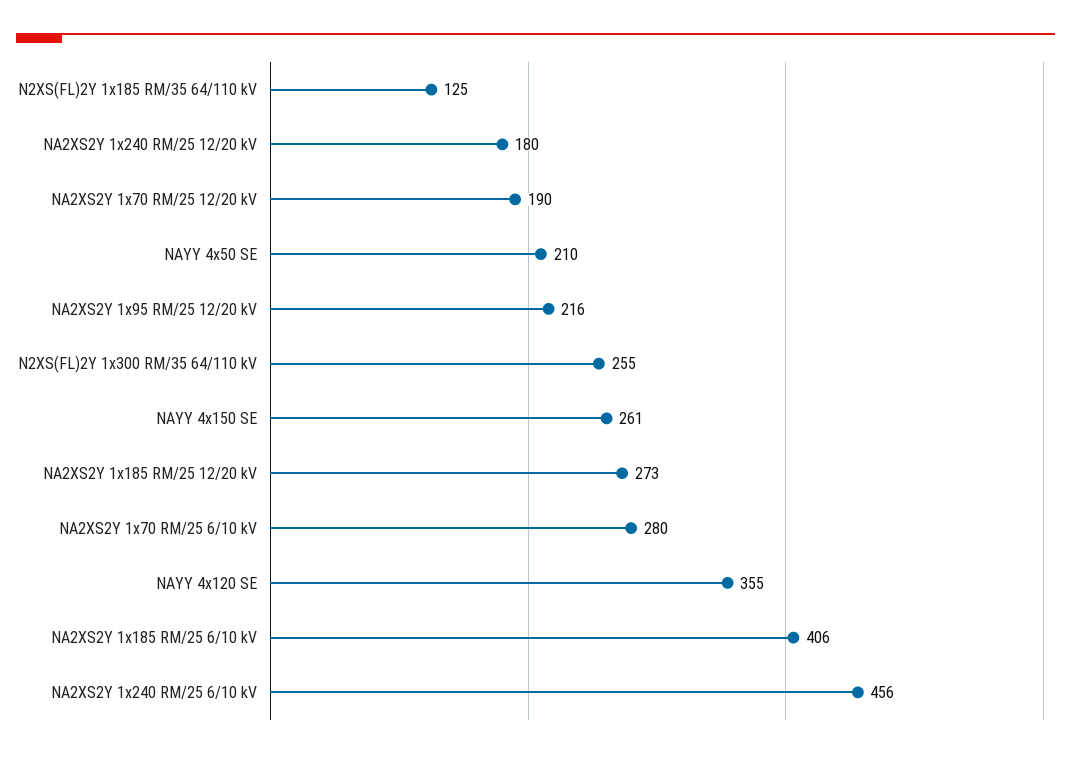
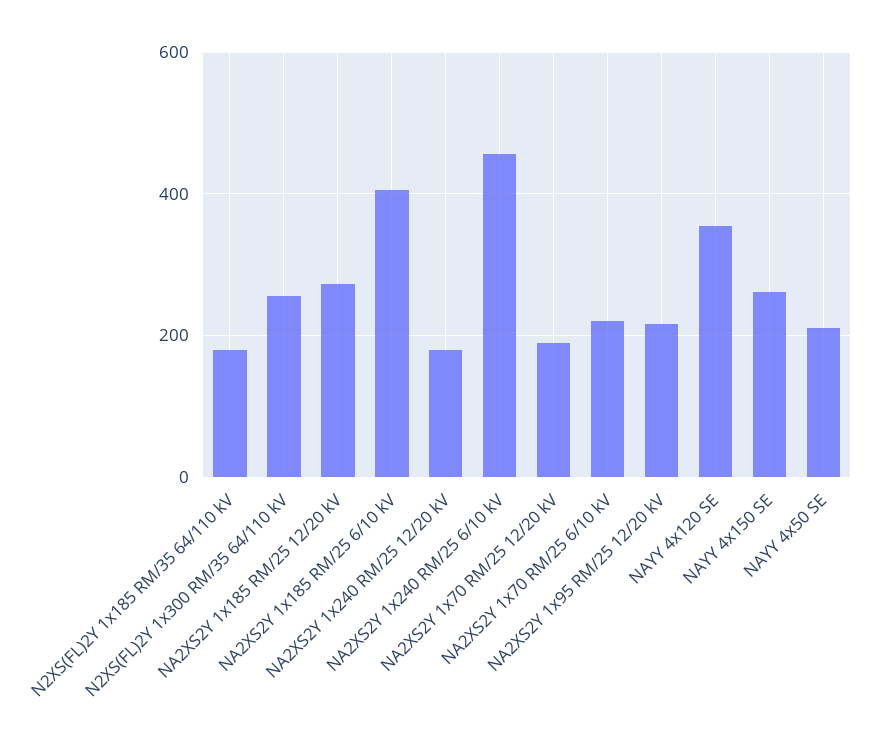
N2XS(FL)2Y 1x185 RM/35 64/110 kV: 125 -> 180
NA2XS2Y 1x70 RM/25 6/10 kV: 280 -> 220

